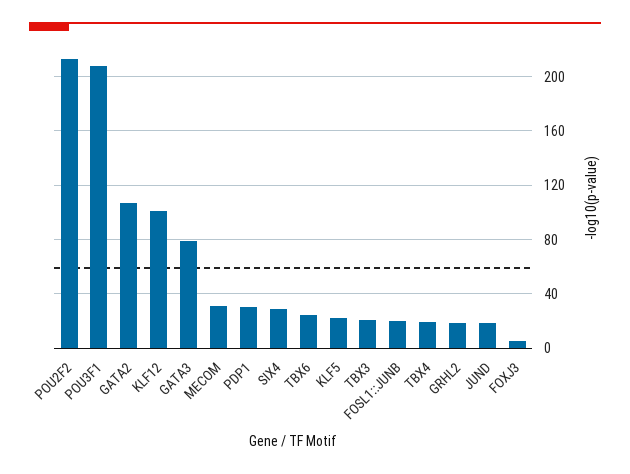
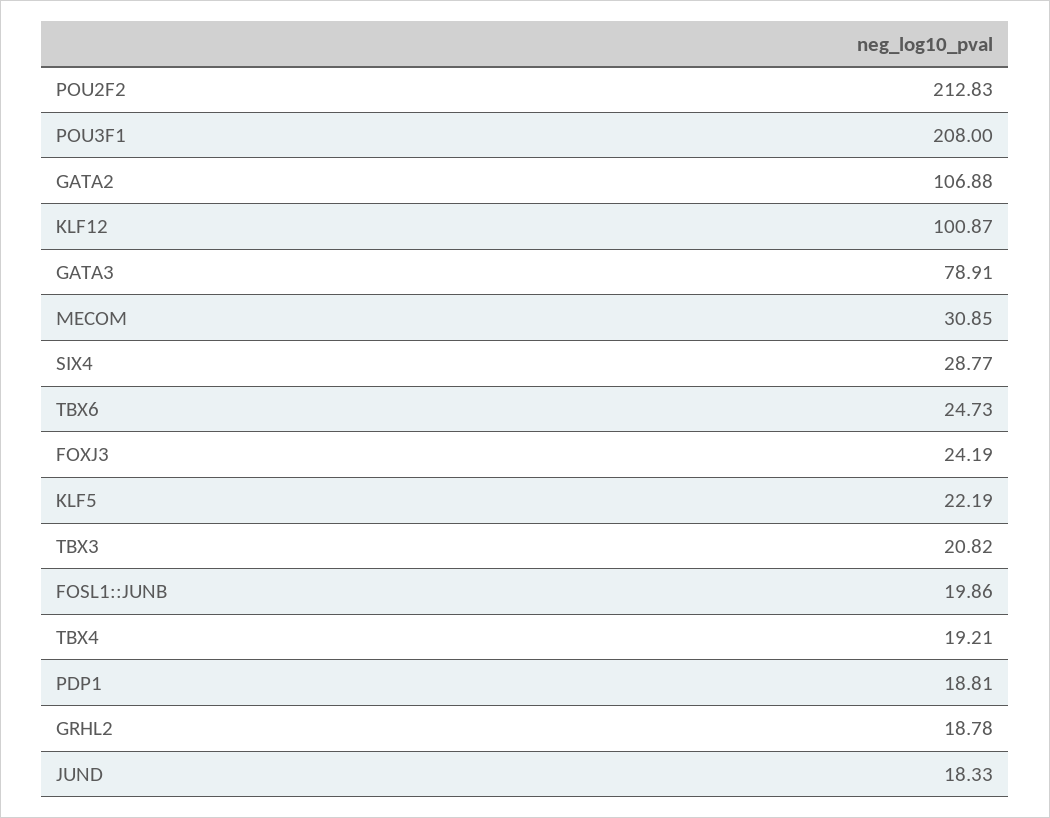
PDP1: 30 -> 18.81
FOXJ3: 5 -> 24.19

